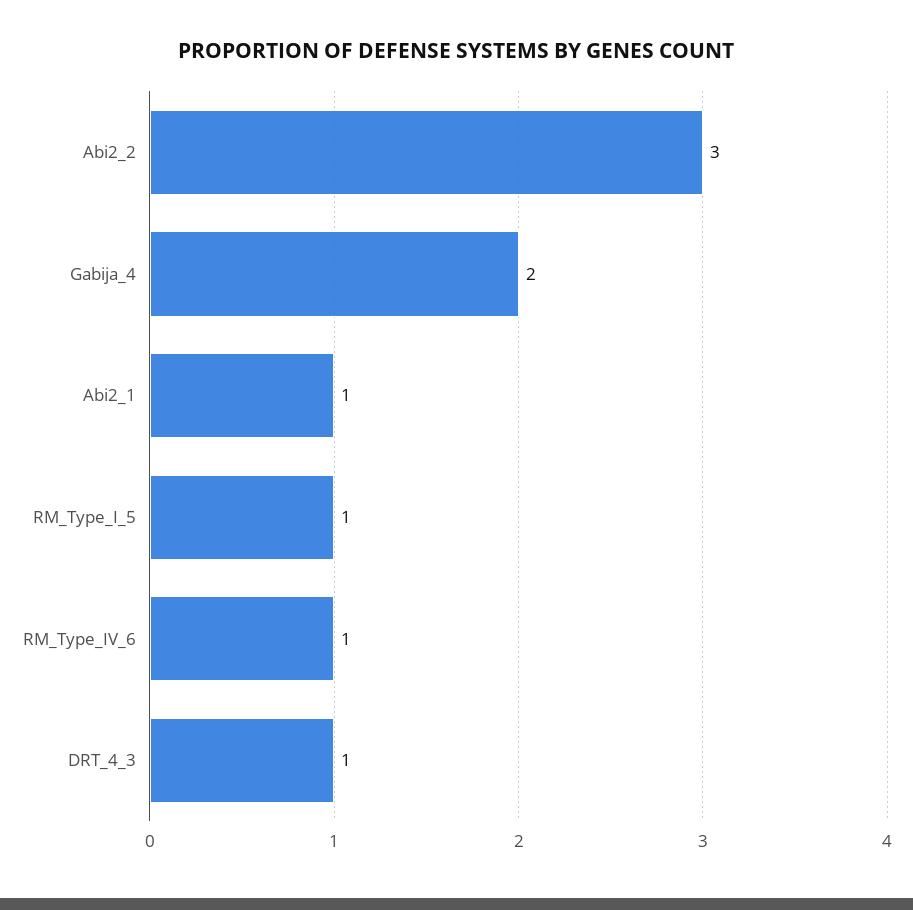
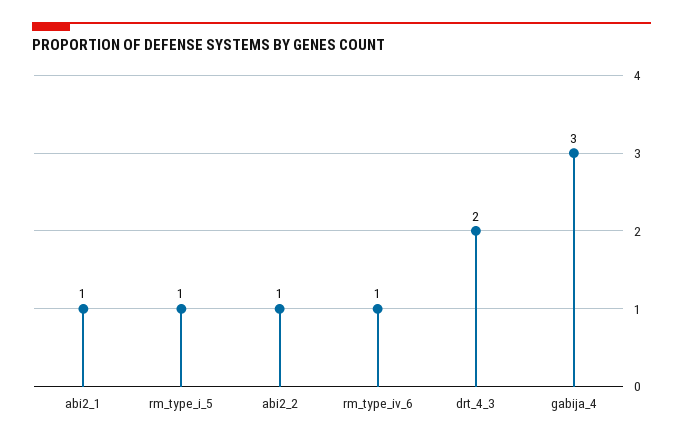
Abi2_2: 3 -> 1
Gabija_4: 2 -> 3
DRT_4_3: 1 -> 2

